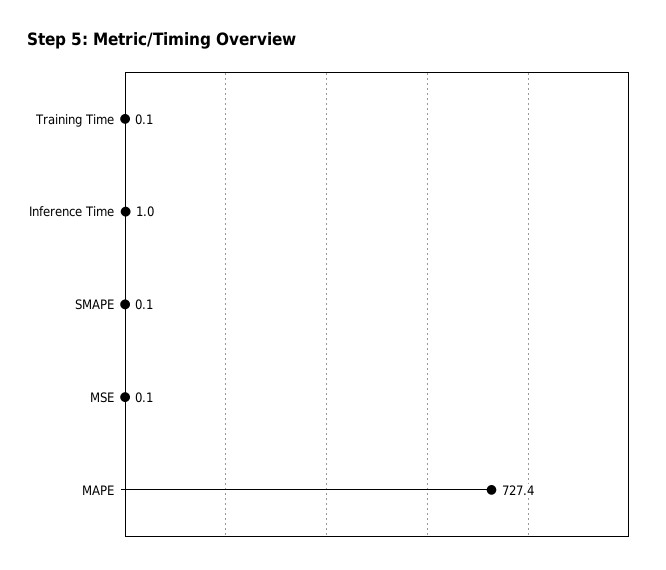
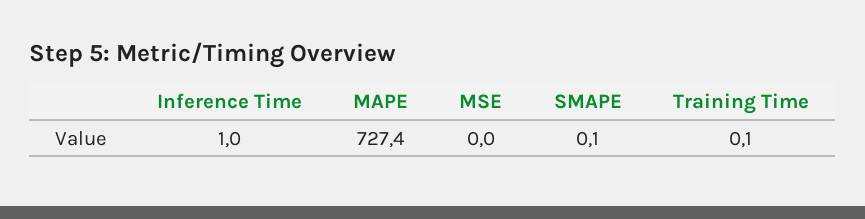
MSE: 0.1 -> 0

